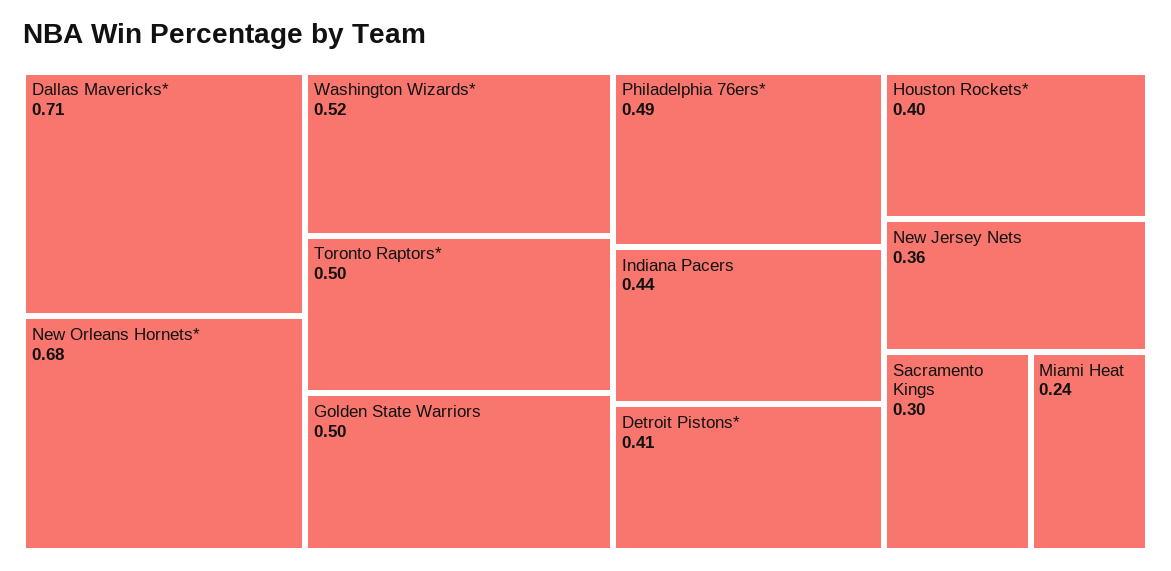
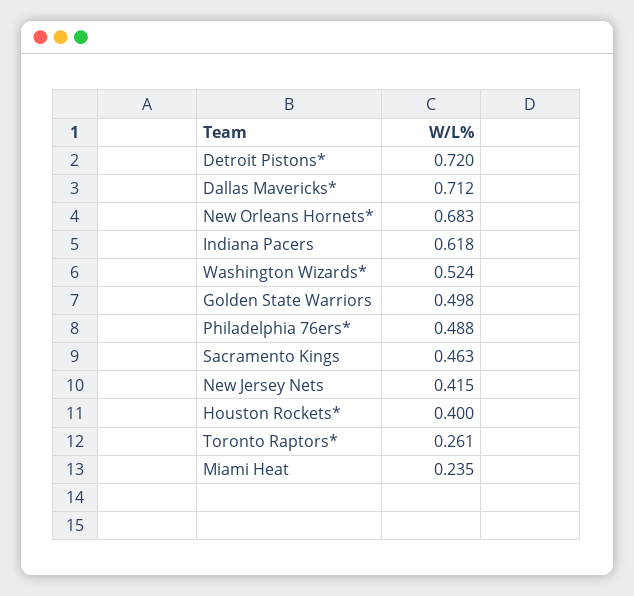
Toronto Raptors*: 0.5 -> 0.261
Indiana Pacers: 0.44 -> 0.618
Detroit Pistons*: 0.41 -> 0.72
New Jersey Nets: 0.36 -> 0.415
Sacramento Kings: 0.3 -> 0.463

